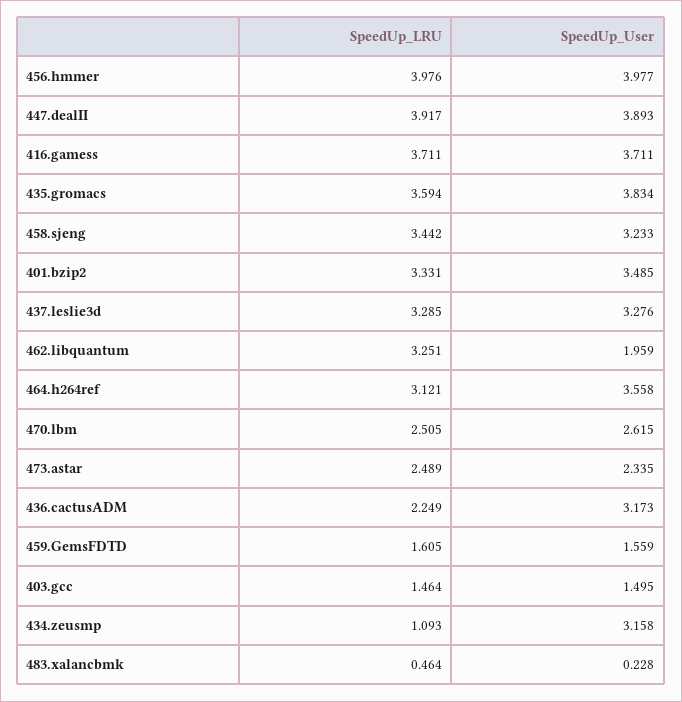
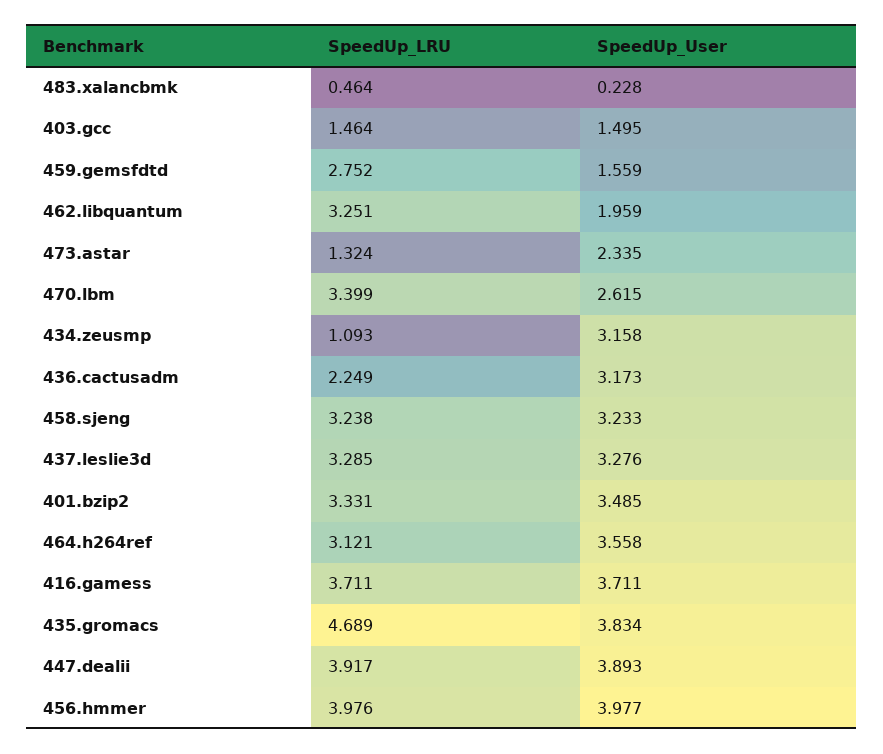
SpeedUp_LRU, 435.gromacs: 3.594 -> 4.689
SpeedUp_LRU, 458.sjeng: 3.442 -> 3.238
SpeedUp_LRU, 470.lbm: 2.505 -> 3.399
SpeedUp_LRU, 473.astar: 2.489 -> 1.324
SpeedUp_LRU, 459.GemsFDTD: 1.605 -> 2.752

